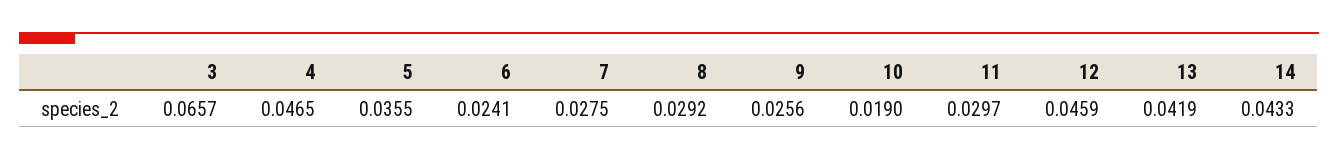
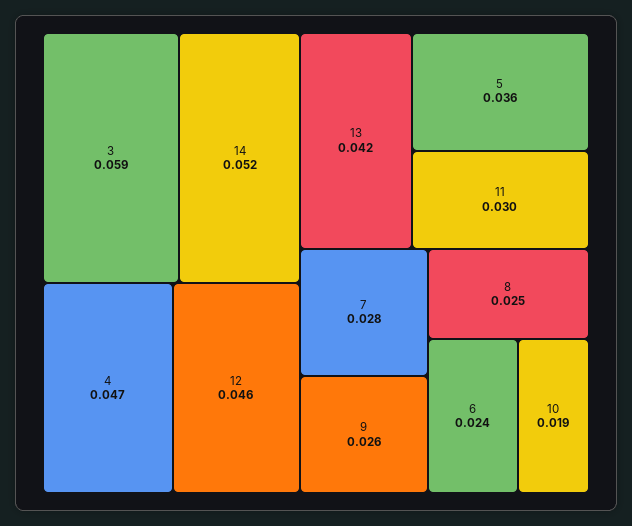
3: 0.0657 -> 0.059
8: 0.0292 -> 0.025
14: 0.0433 -> 0.052

